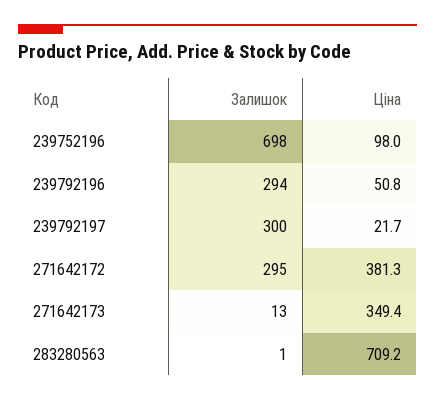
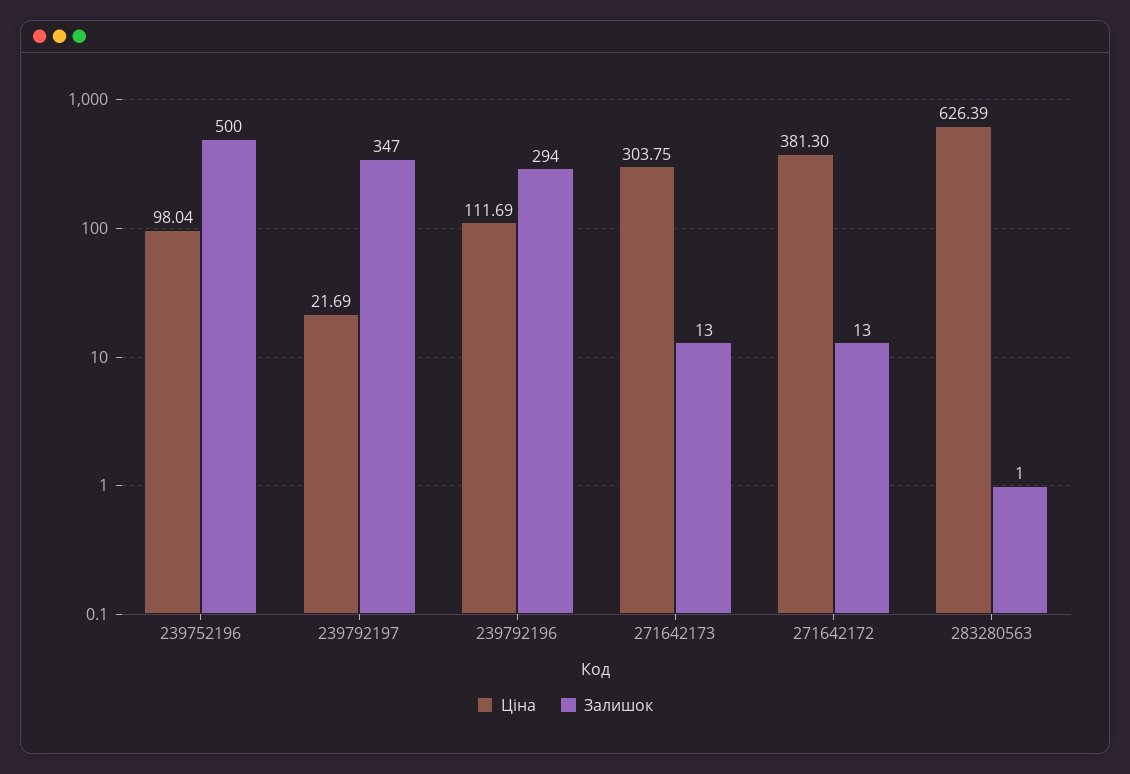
Залишок, 239752196: 698 -> 500
Ціна, 239792196: 50.8 -> 111.69
Залишок, 239792197: 300 -> 347
Залишок, 271642172: 295 -> 13
Ціна, 271642173: 349.4 -> 303.75
Ціна, 283280563: 709.2 -> 626.39

